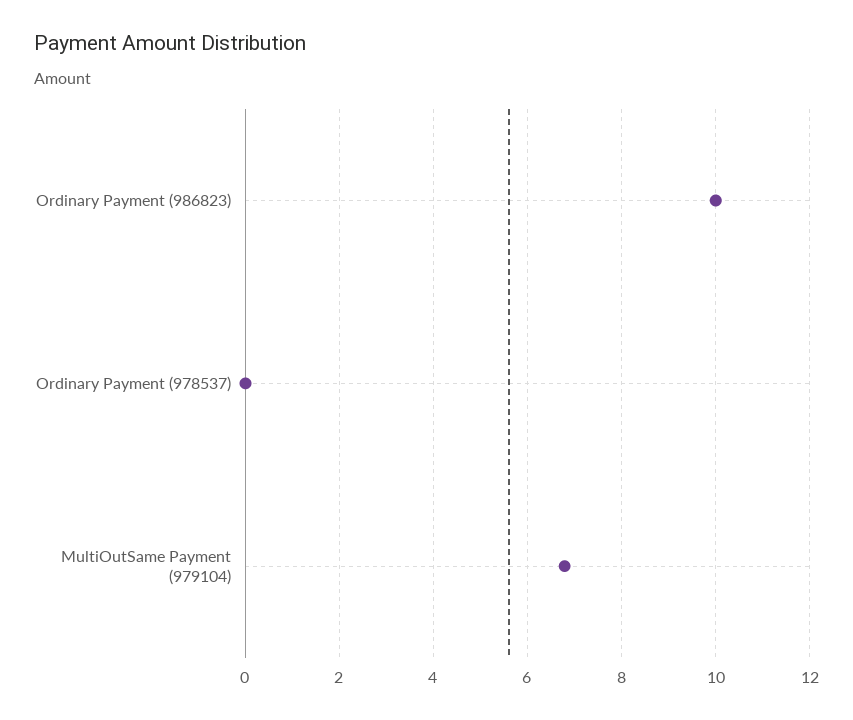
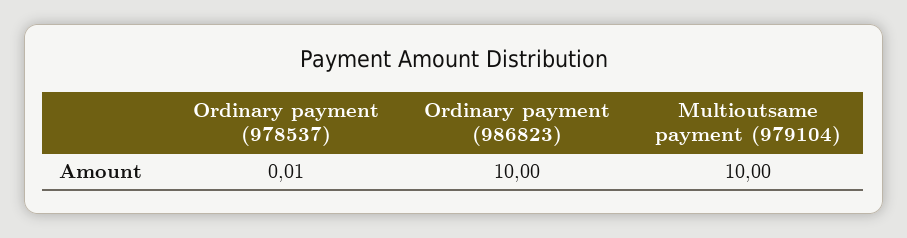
MultiOutSame Payment (979104): 6.8 -> 10

